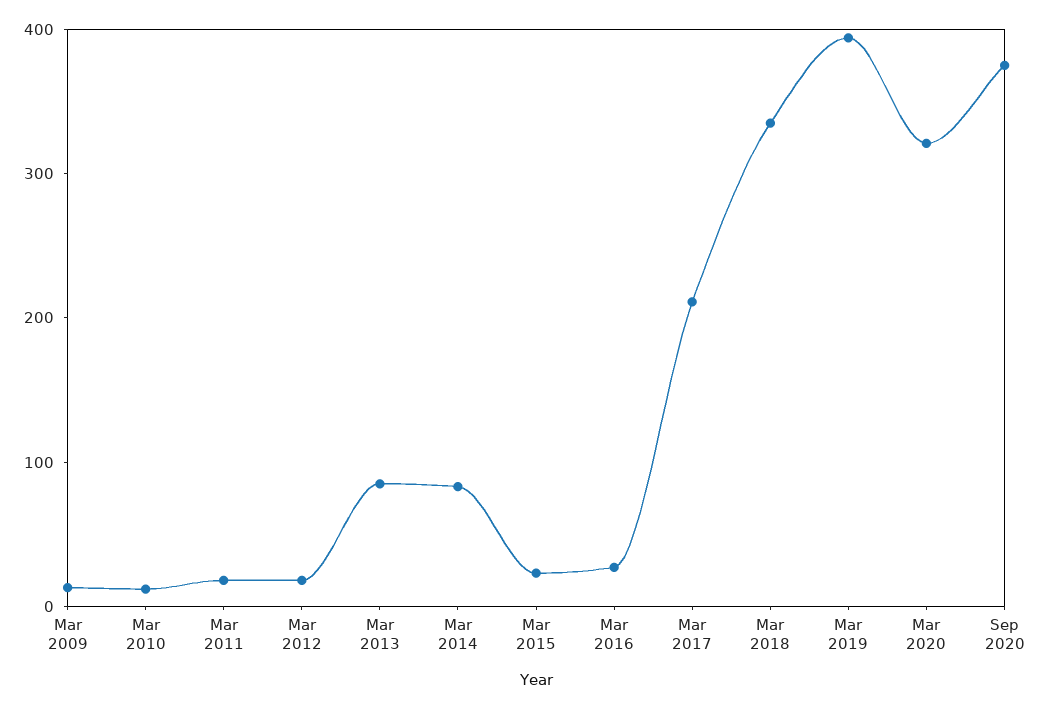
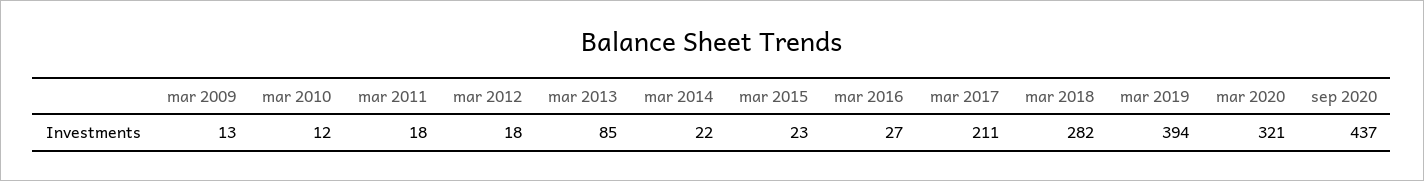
Mar 2014: 80 -> 22
Mar 2018: 340 -> 282
Sep 2020: 380 -> 437

